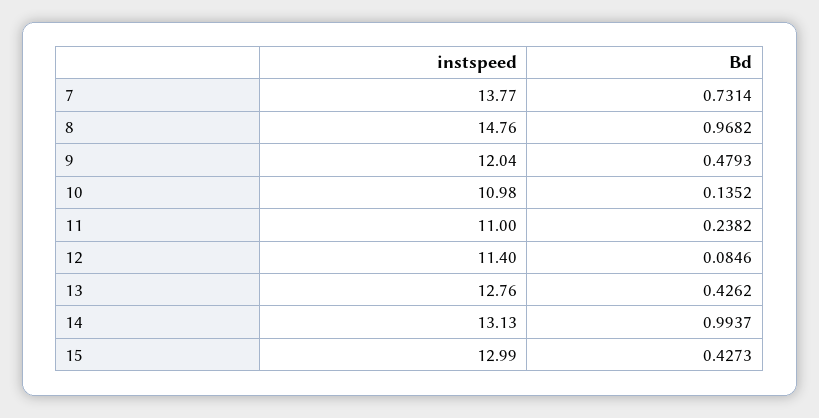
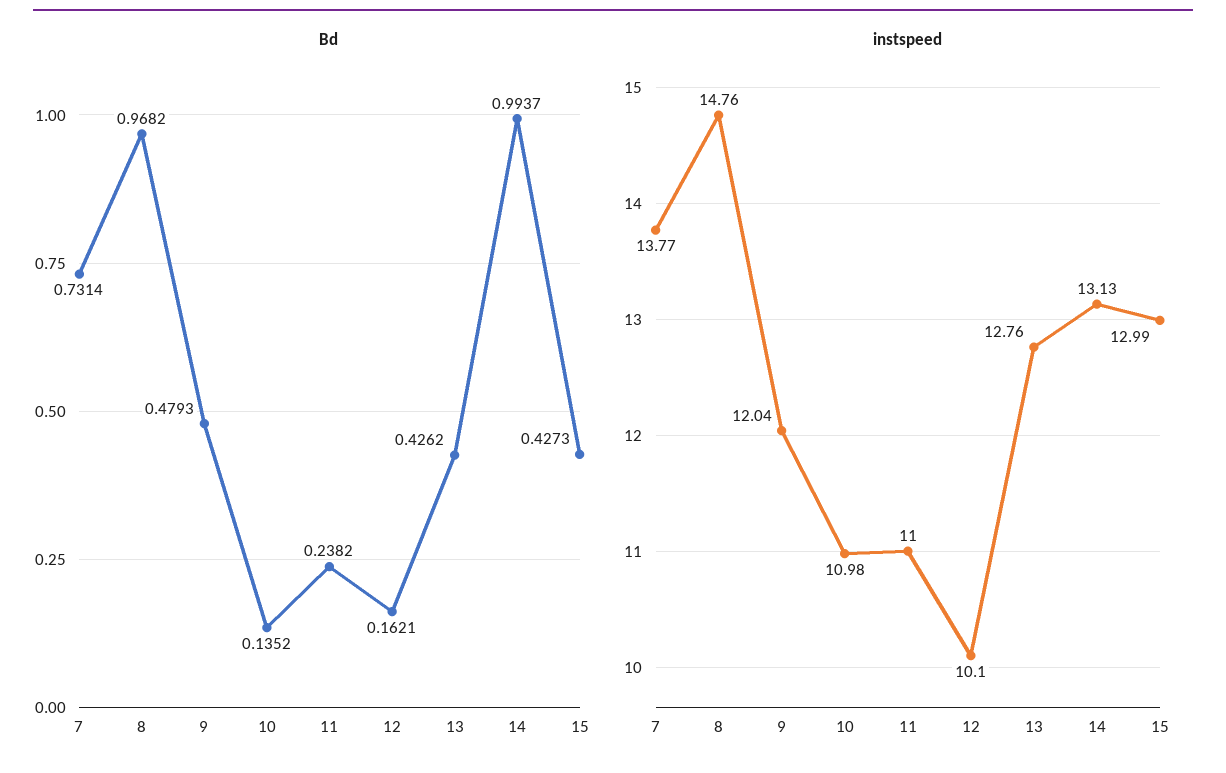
instspeed, 12: 11.4 -> 10.1
Bd, 12: 0.0846 -> 0.1621

